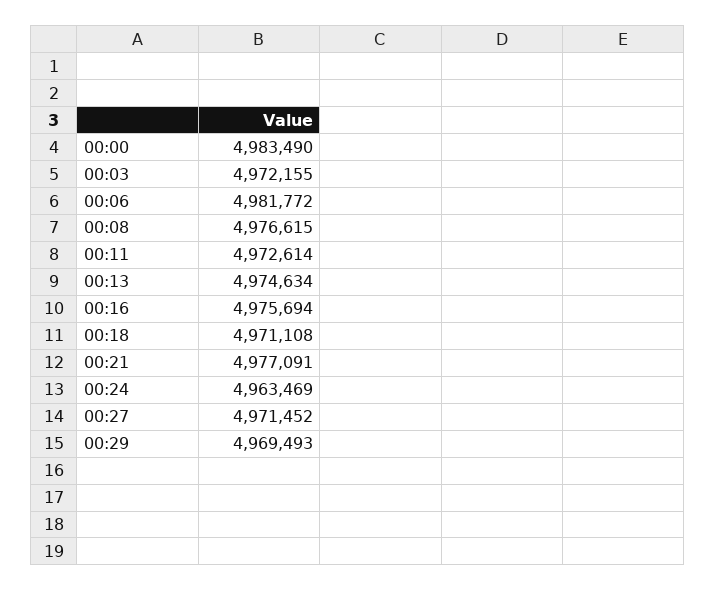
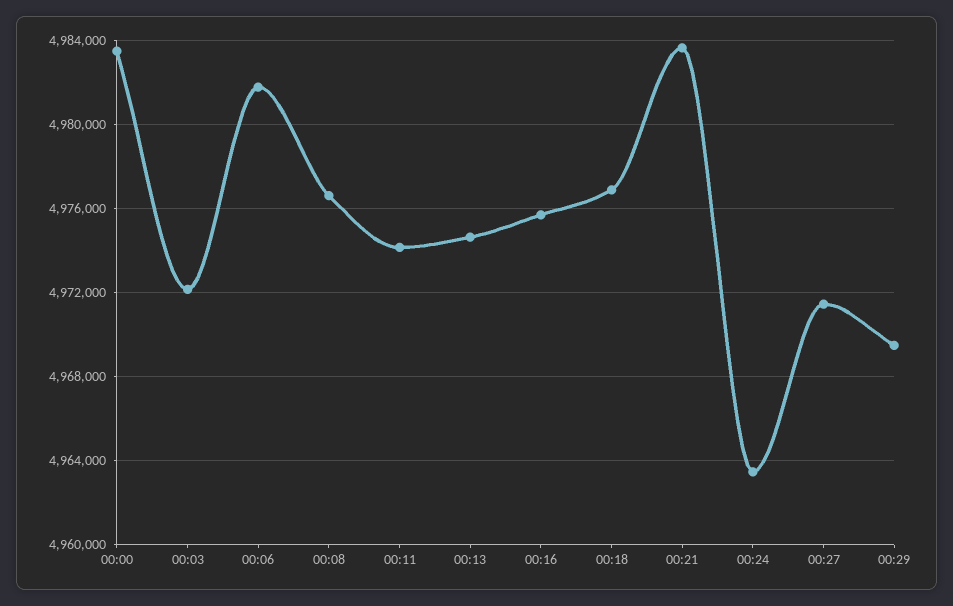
00:11: 4972614 -> 4974000
00:18: 4971108 -> 4977000
00:21: 4977091 -> 4983500

